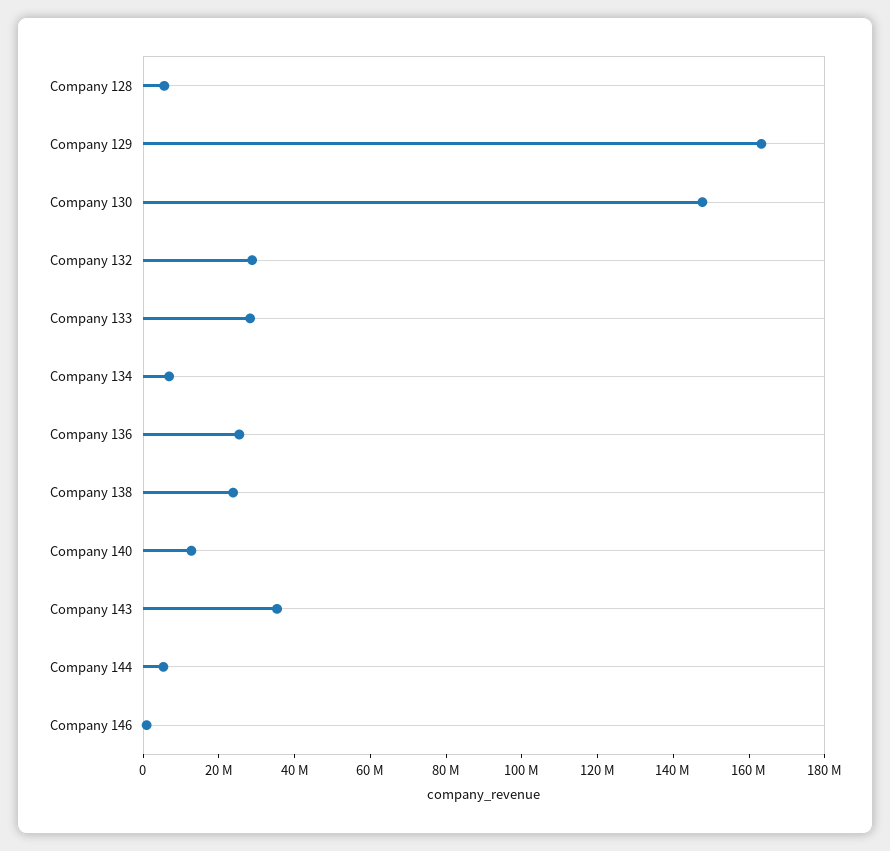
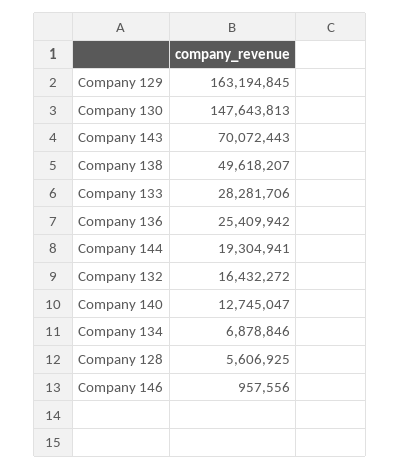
Company 132: 30000000 -> 16432272
Company 138: 25000000 -> 49618207
Company 143: 35000000 -> 70072443
Company 144: 5000000 -> 19304941

